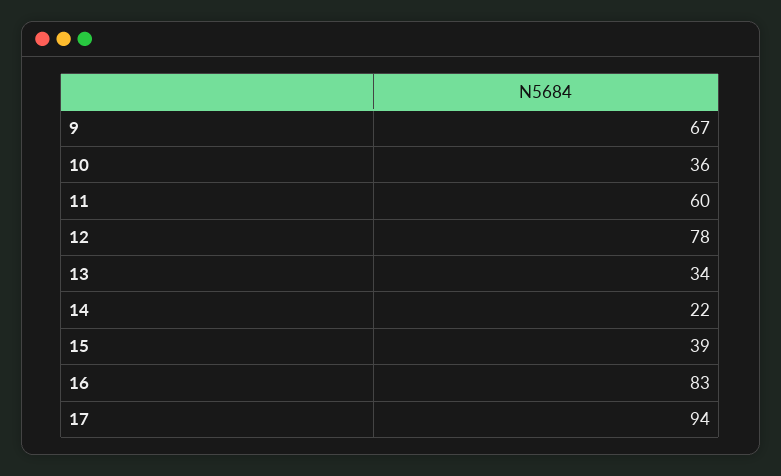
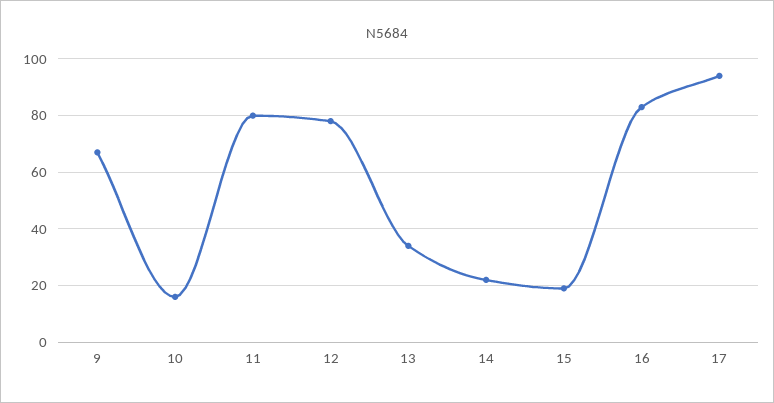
10: 36 -> 15
11: 60 -> 80
15: 39 -> 20

